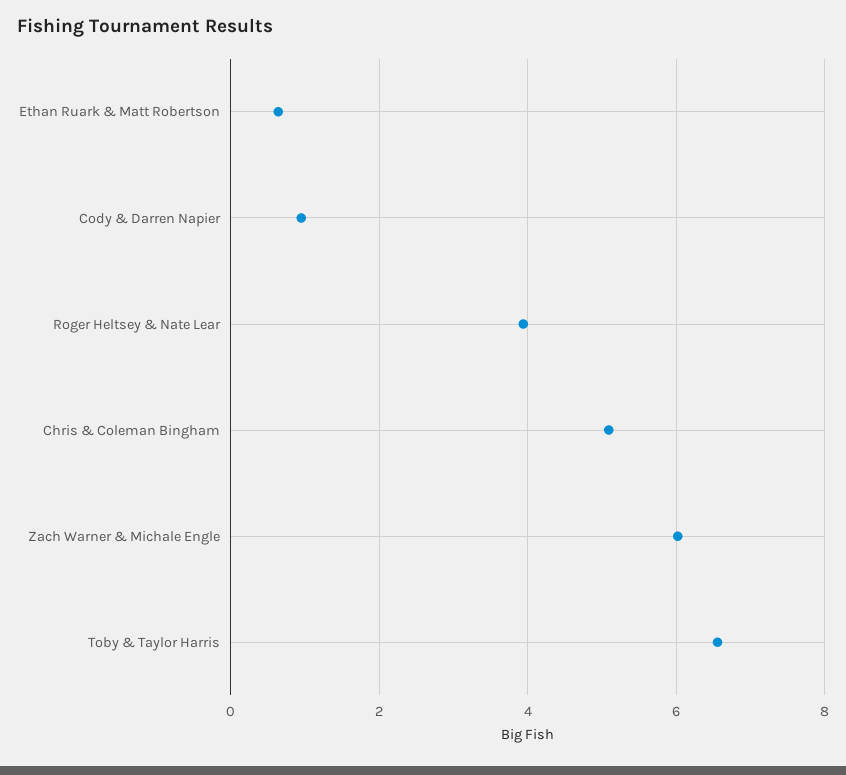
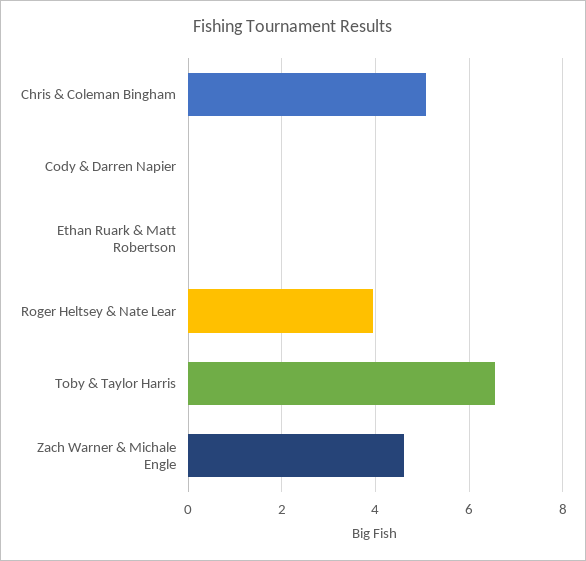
Ethan Ruark & Matt Robertson: 0.6 -> 0
Cody & Darren Napier: 1 -> 0
Zach Warner & Michale Engle: 6 -> 4.6

